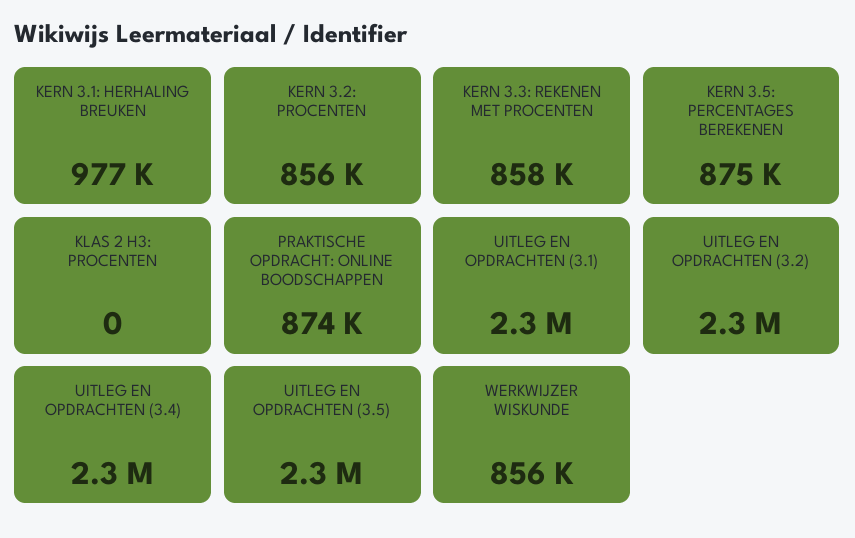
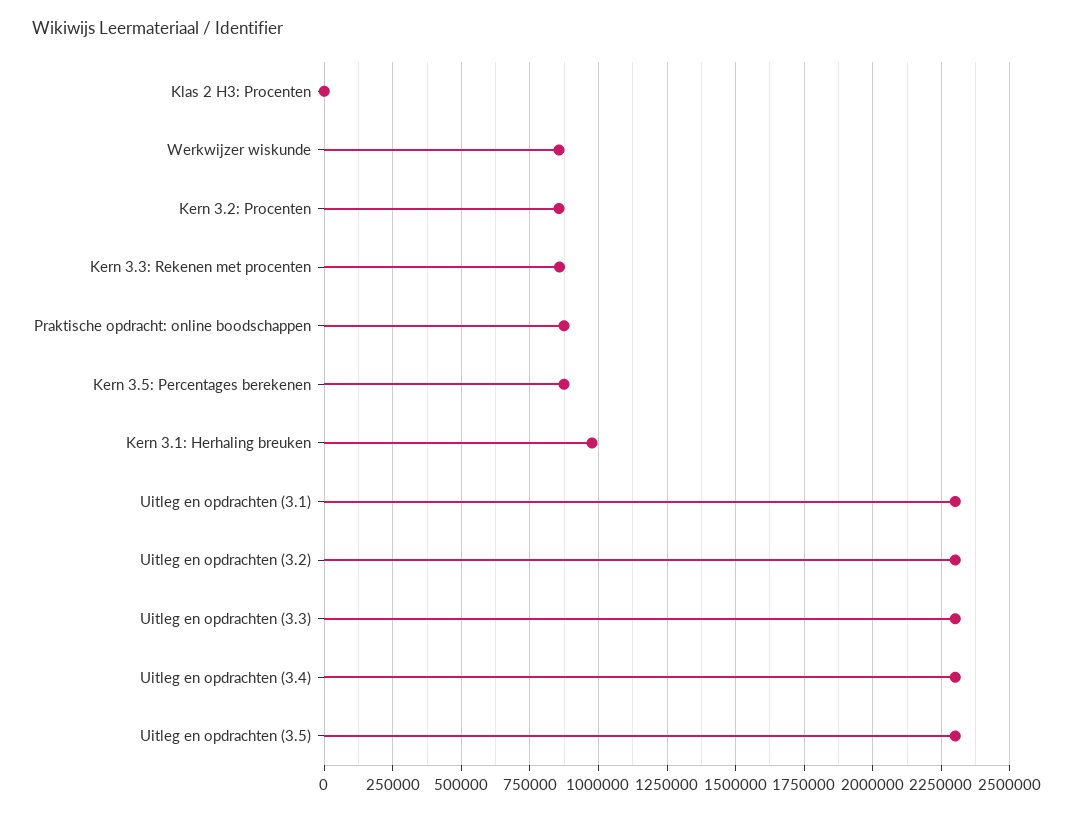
Uitleg en opdrachten (3.3): none -> 2300000

